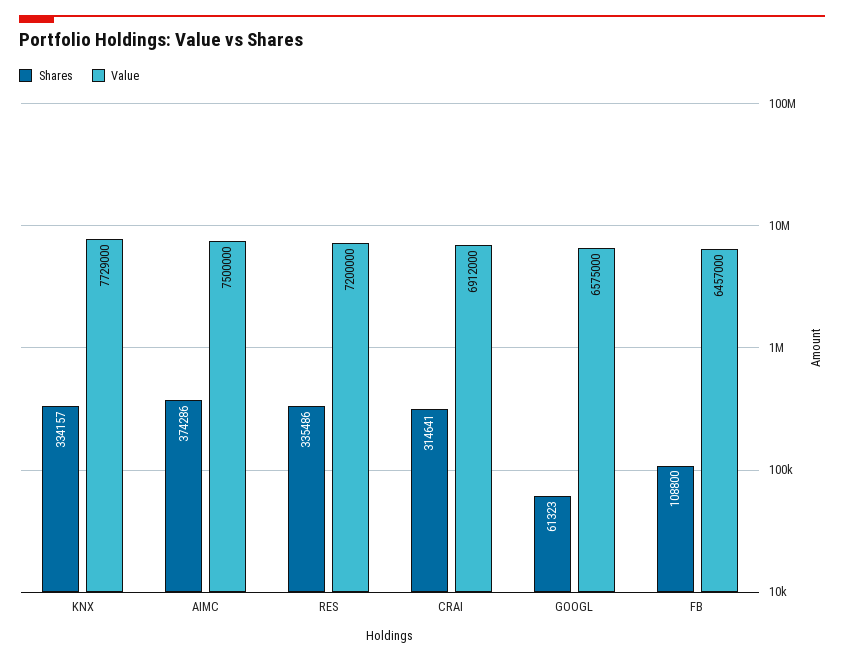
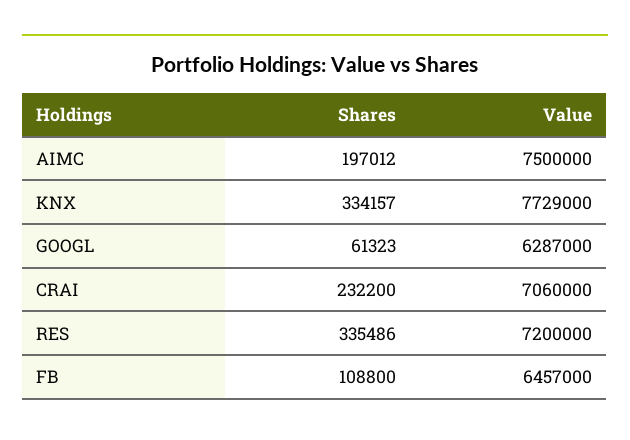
Shares, AIMC: 374286 -> 197012
Shares, CRAI: 314641 -> 232200
Value, CRAI: 6912000 -> 7060000
Value, GOOGL: 6575000 -> 6287000

